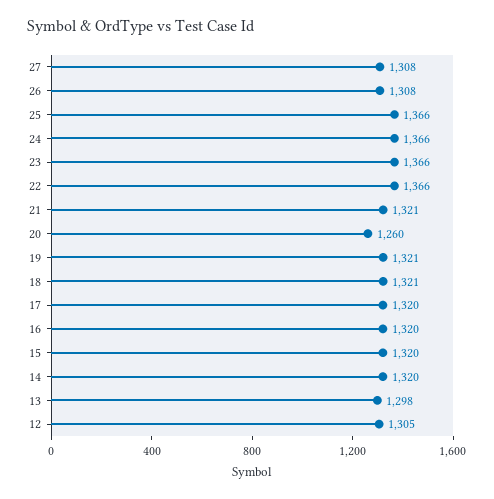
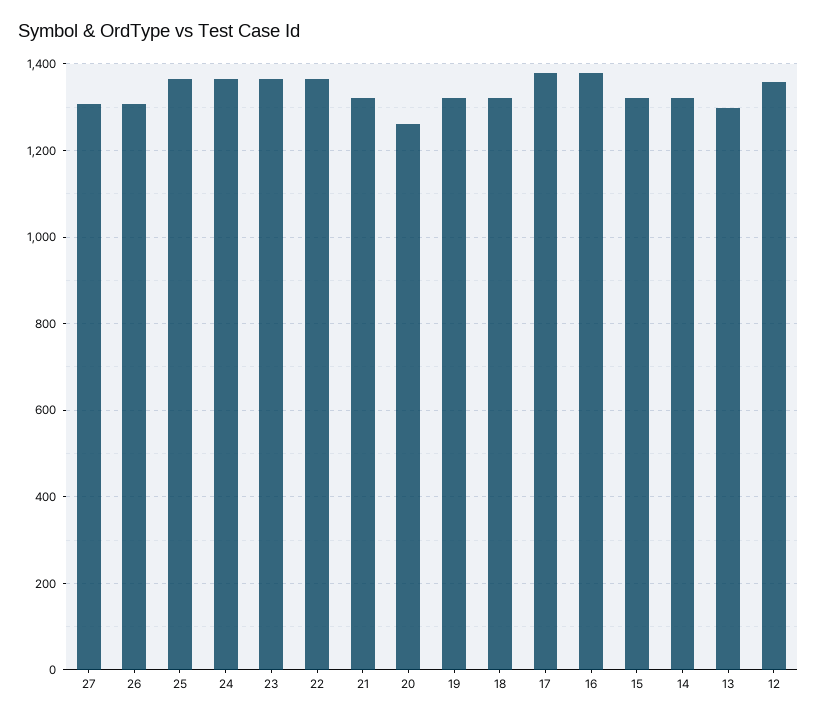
17: 1320 -> 1380
16: 1320 -> 1380
12: 1305 -> 1360

